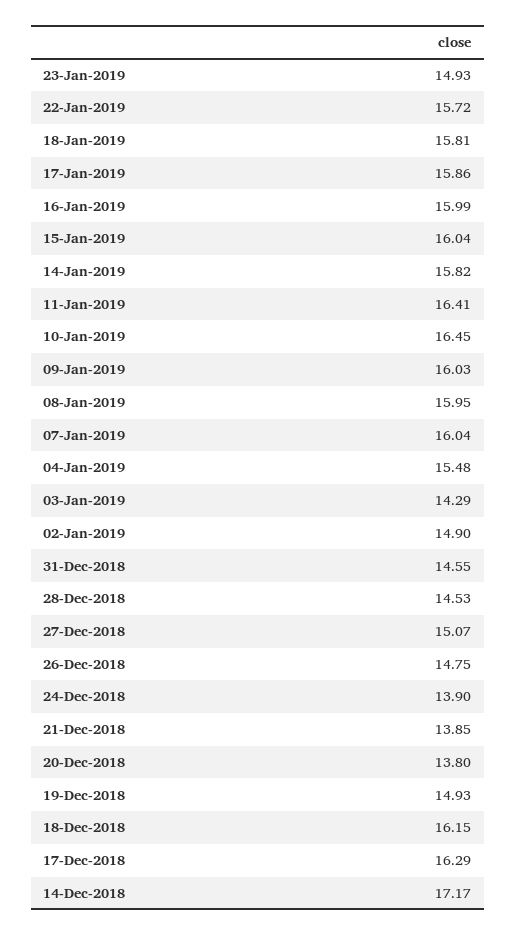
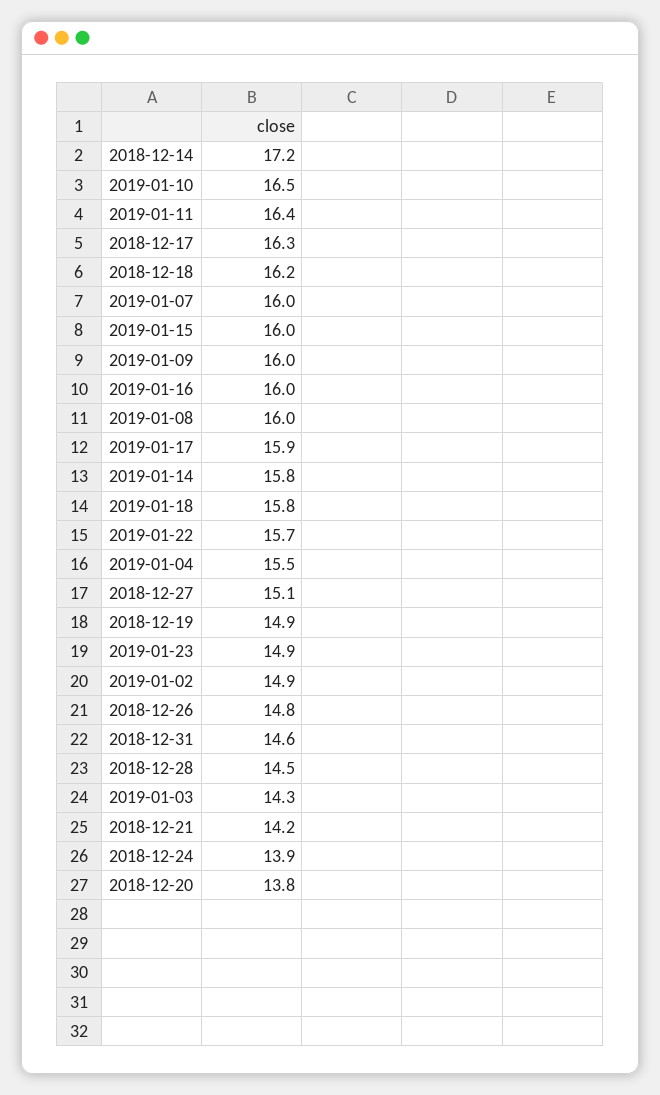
21-Dec-2018: 13.85 -> 14.2

